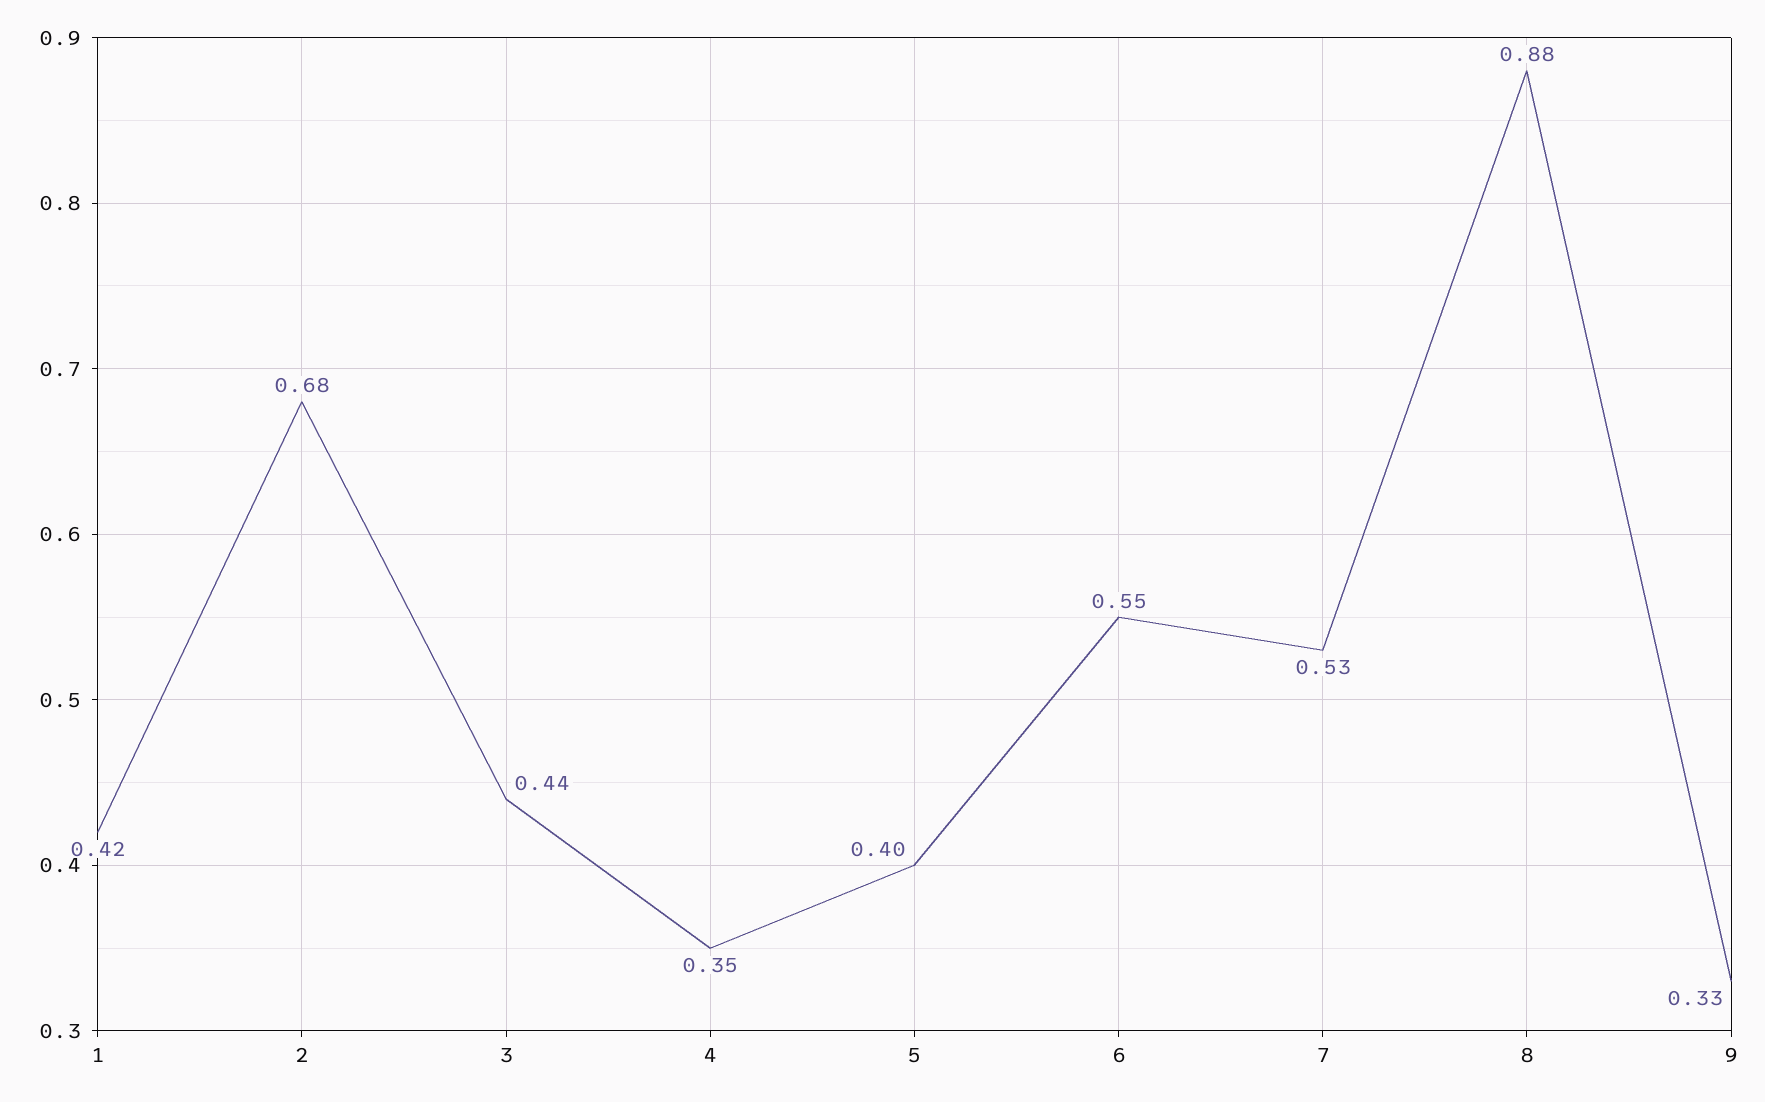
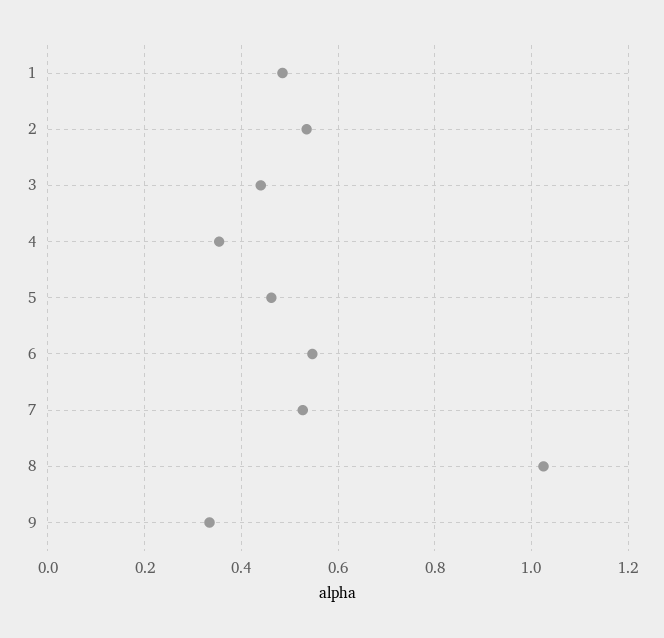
1: 0.42 -> 0.48
2: 0.68 -> 0.54
5: 0.4 -> 0.46
8: 0.88 -> 1.02

